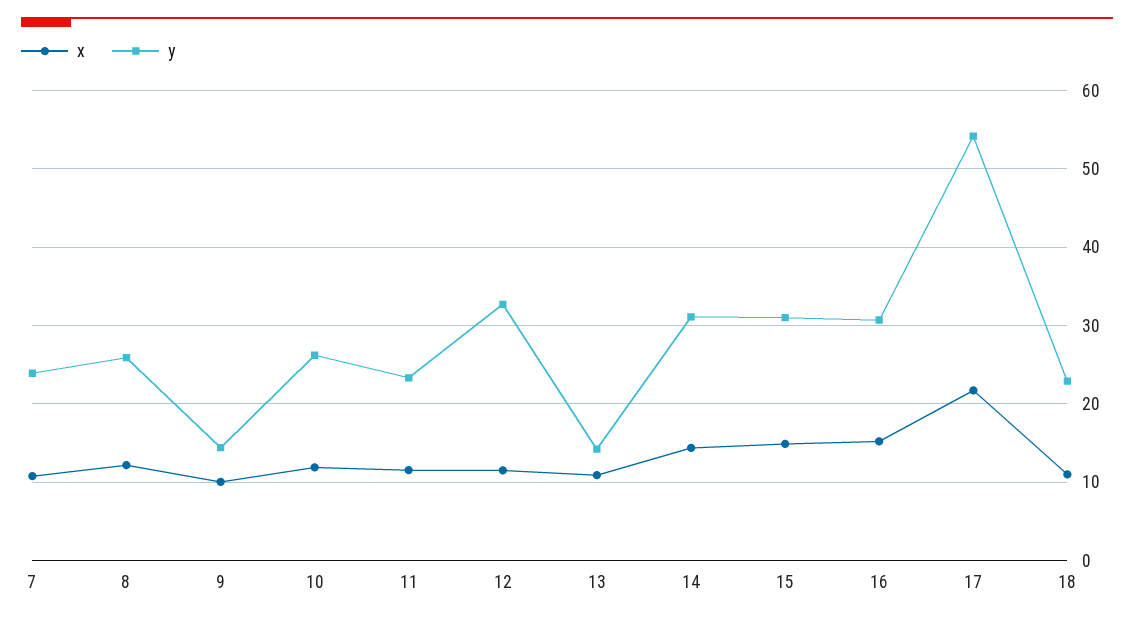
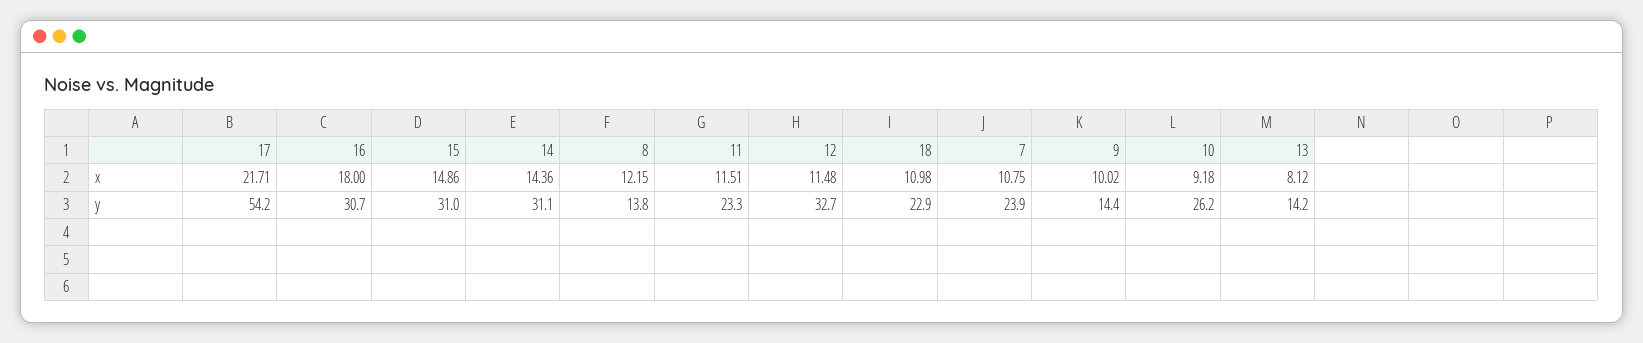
y, 8: 26 -> 13.8
x, 10: 12 -> 9.18
x, 13: 11 -> 8.12
x, 16: 15 -> 18

